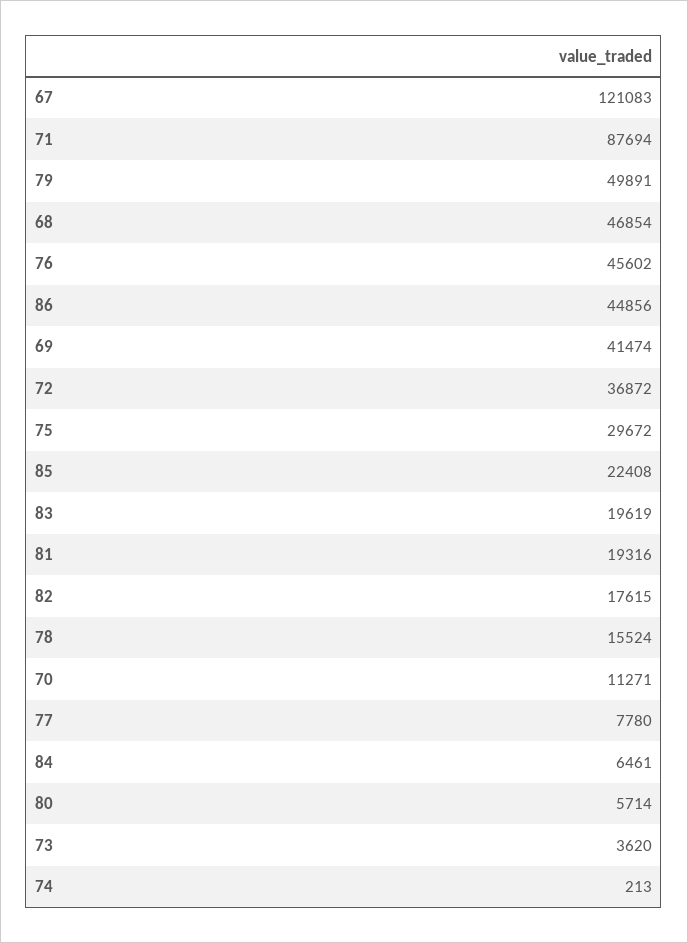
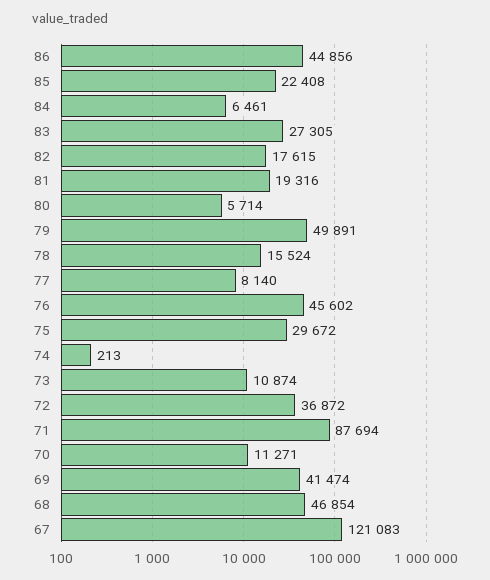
83: 19619 -> 27305
77: 7780 -> 8140
73: 3620 -> 10874

